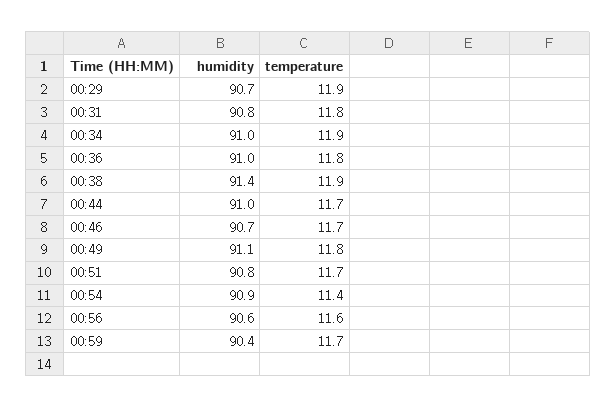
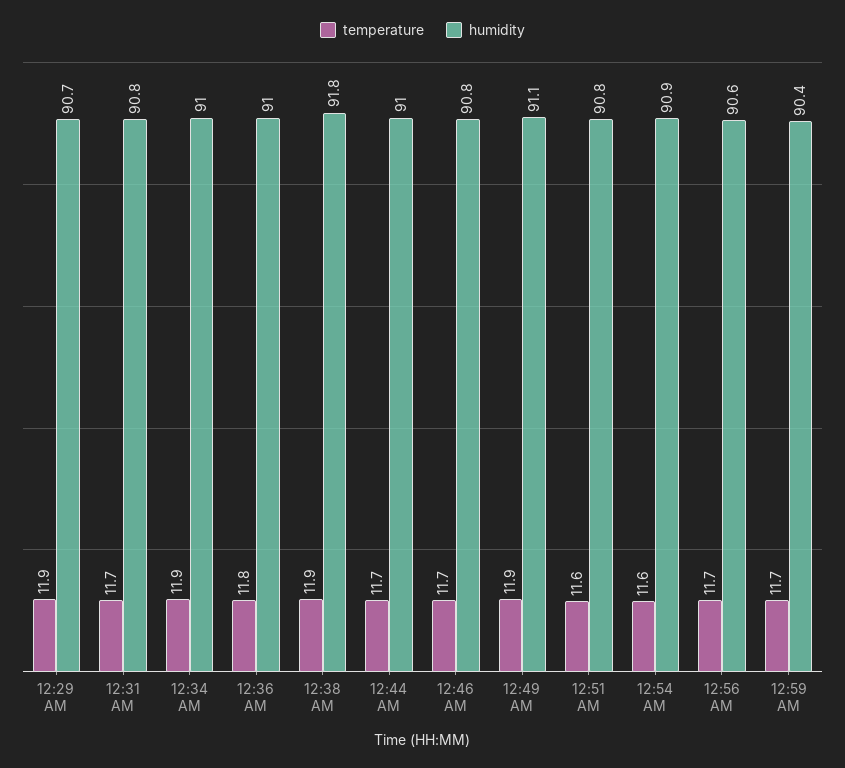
temperature, 00:31: 11.8 -> 11.7
humidity, 00:38: 91.4 -> 91.8
humidity, 00:46: 90.7 -> 90.8
temperature, 00:49: 11.8 -> 11.9
temperature, 00:51: 11.7 -> 11.6
temperature, 00:54: 11.4 -> 11.6
temperature, 00:56: 11.6 -> 11.7

